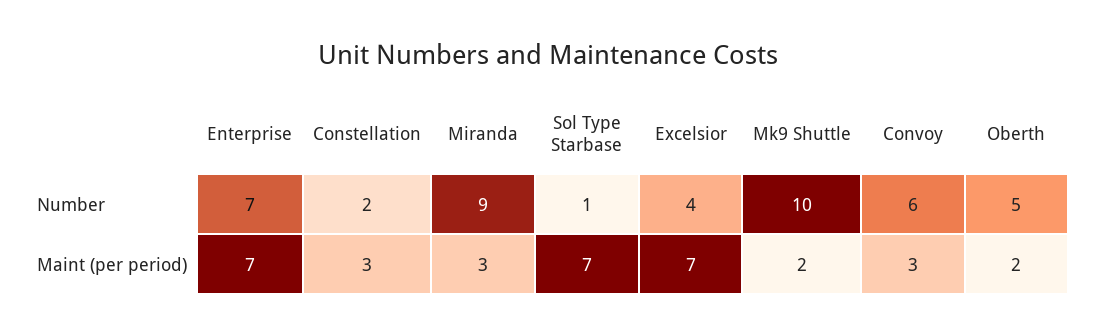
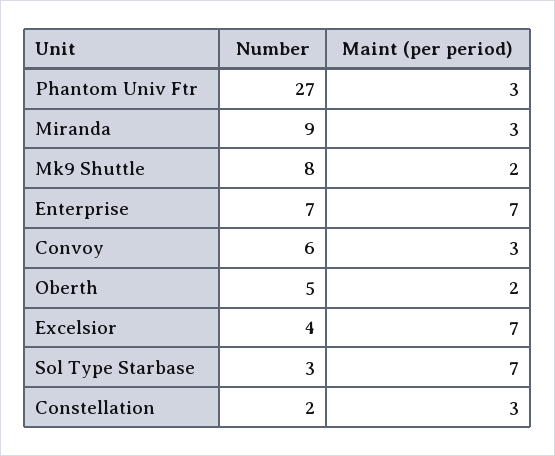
Sol Type Starbase, Number: 1 -> 3
Mk9 Shuttle, Number: 10 -> 8
Phantom Univ Ftr, Number: none -> 27
Phantom Univ Ftr, Maint (per period): none -> 3

